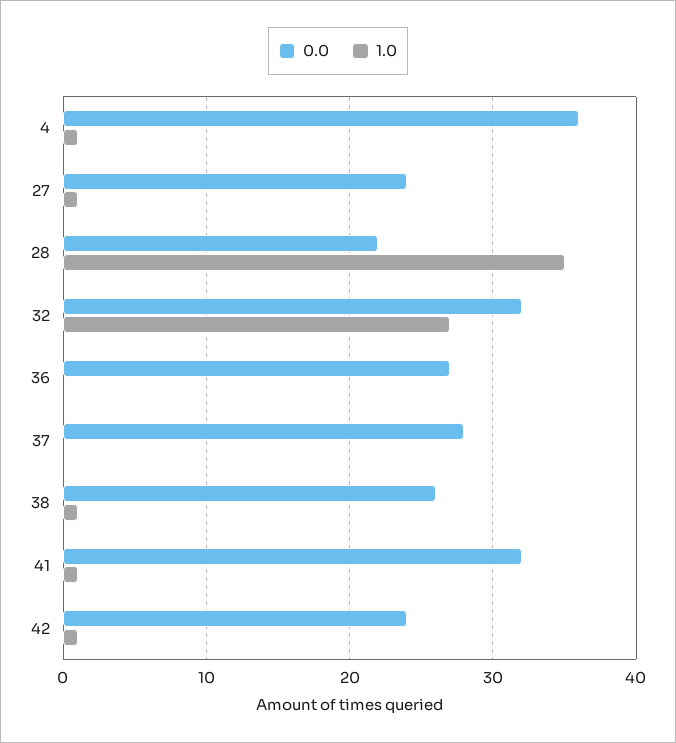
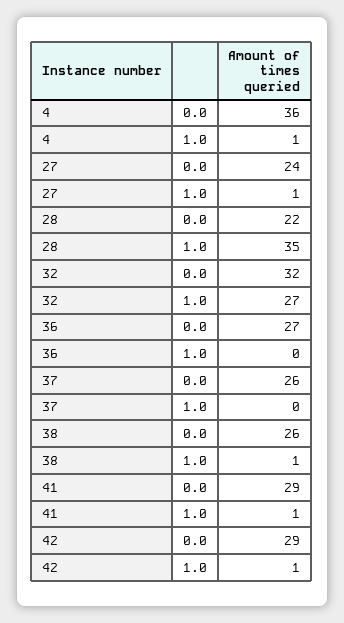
0.0, 37: 28 -> 26
0.0, 41: 32 -> 29
0.0, 42: 24 -> 29

